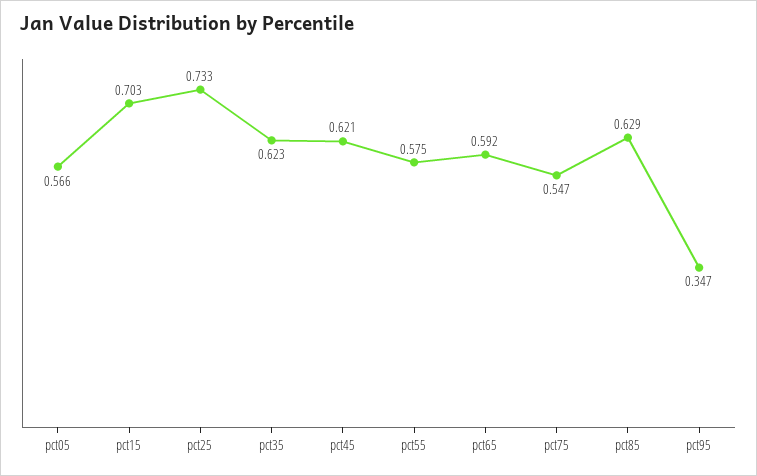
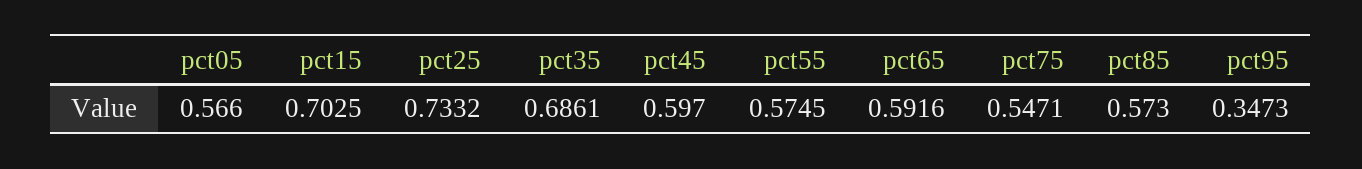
pct35: 0.623 -> 0.6861
pct45: 0.621 -> 0.597
pct85: 0.629 -> 0.573

